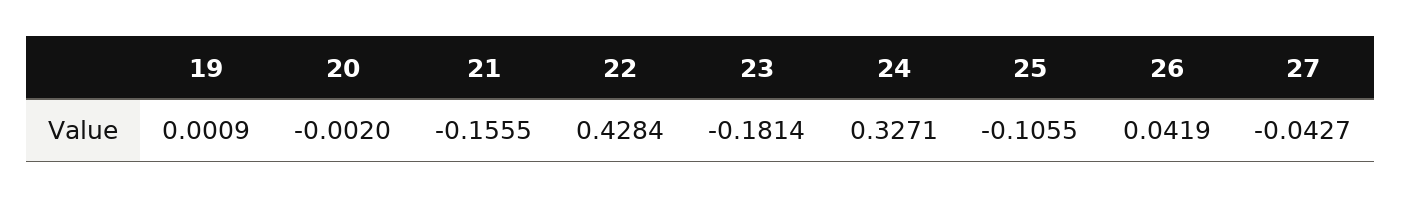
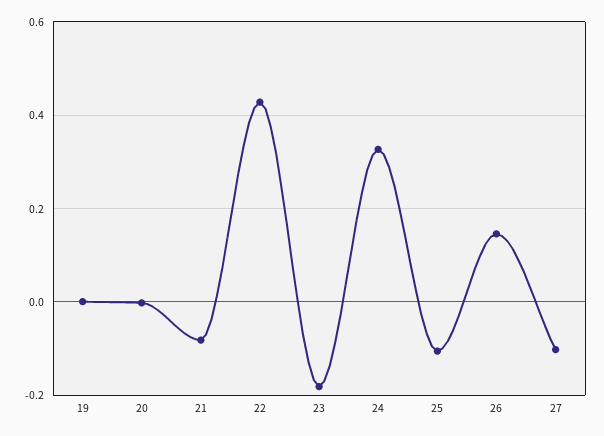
21: -0.1555 -> -0.08
26: 0.0419 -> 0.14
27: -0.0427 -> -0.1

